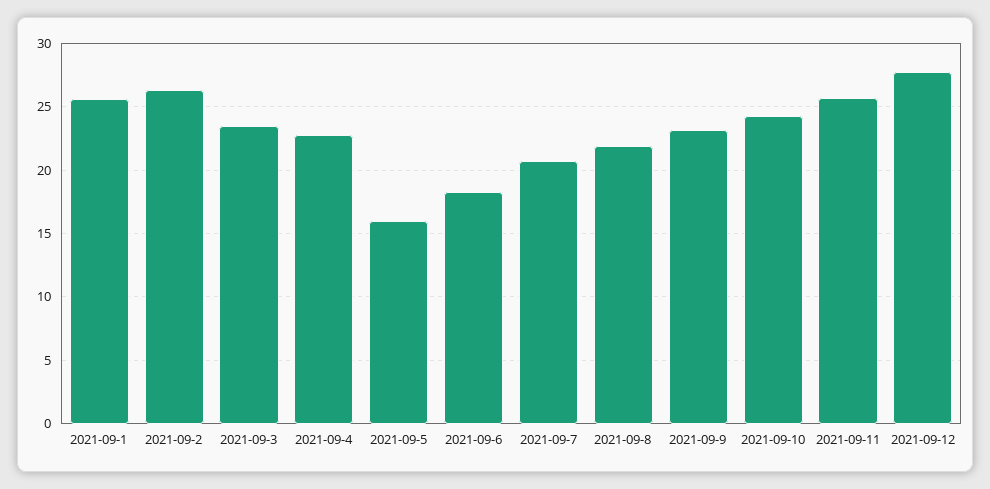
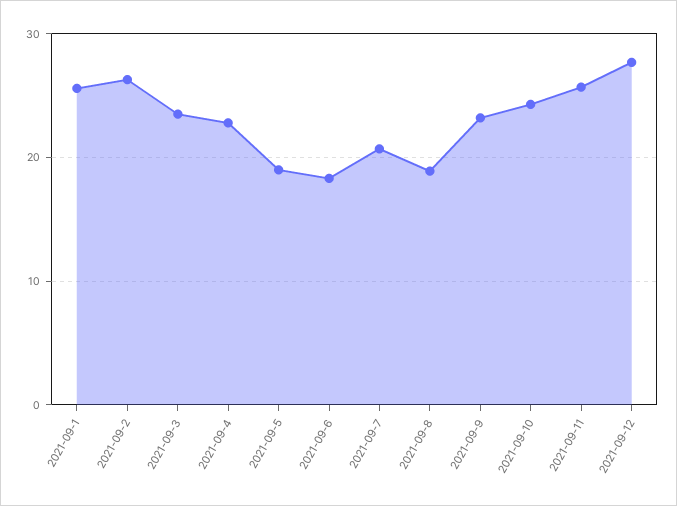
2021-09-5: 16 -> 19
2021-09-8: 22 -> 19

